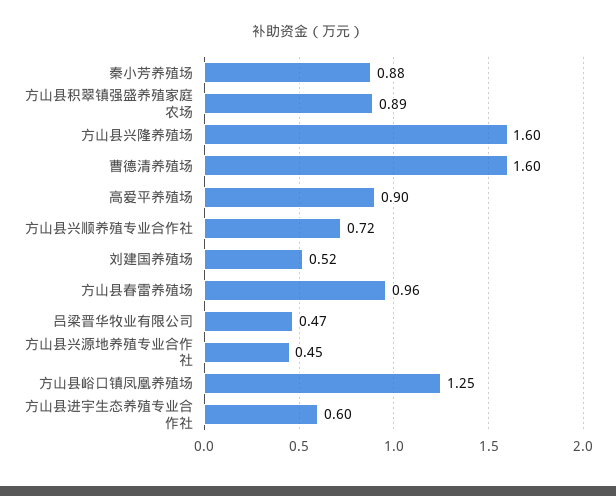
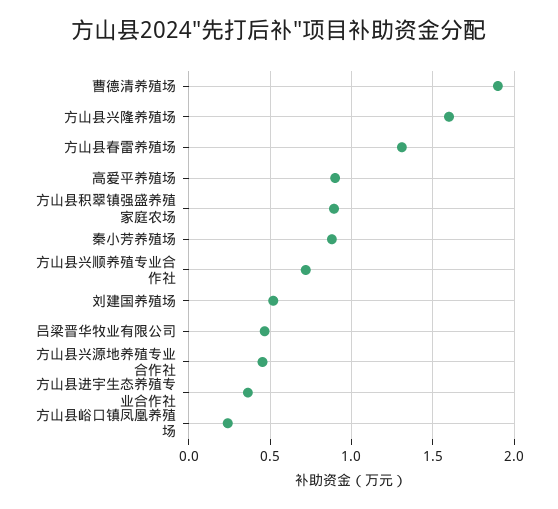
曹德清养殖场: 1.6 -> 1.9
方山县春雷养殖场: 0.96 -> 1.3
方山县峪口镇凤凰养殖场: 1.25 -> 0.25
方山县进宇生态养殖专业合作社: 0.6 -> 0.35

